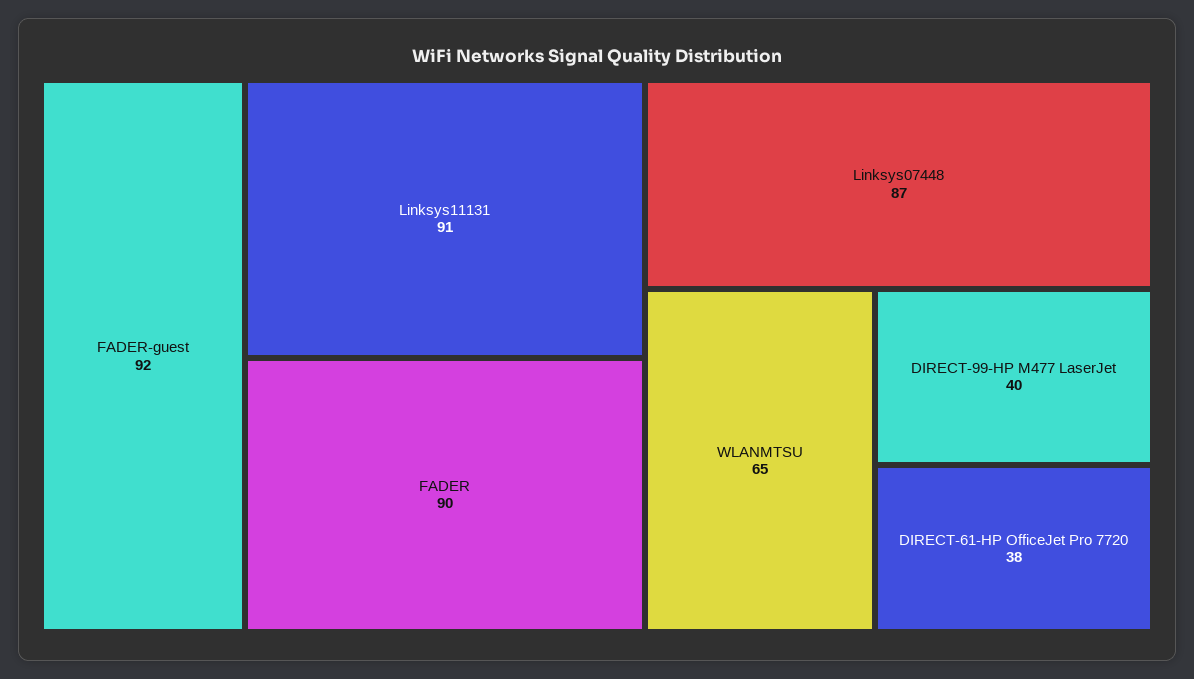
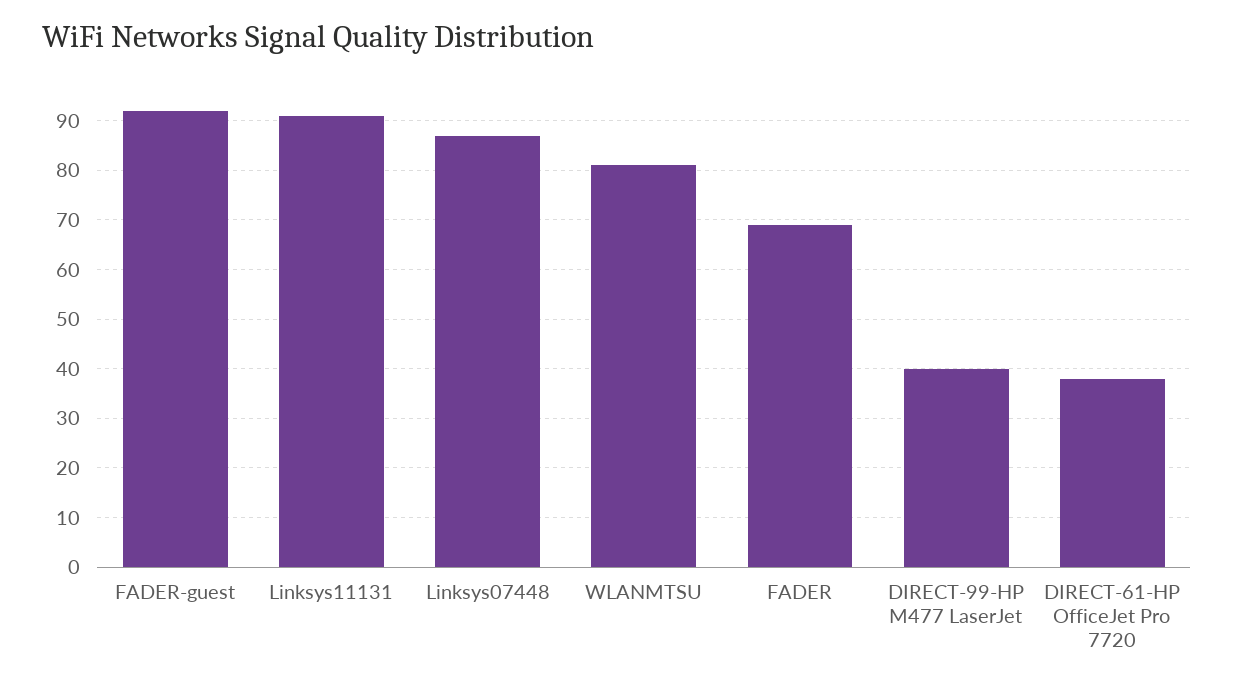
FADER: 90 -> 70
WLANMTSU: 65 -> 80

